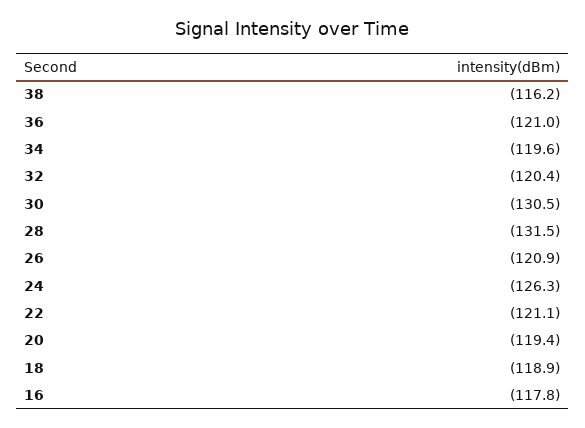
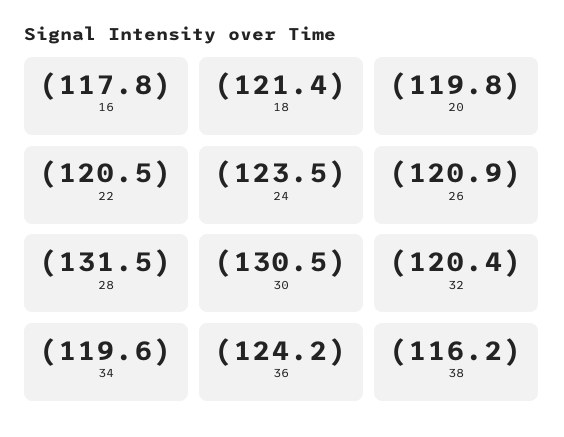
36: -121 -> -124.2
24: -126.3 -> -123.5
22: -121.1 -> -120.5
20: -119.4 -> -119.8
18: -118.9 -> -121.4

